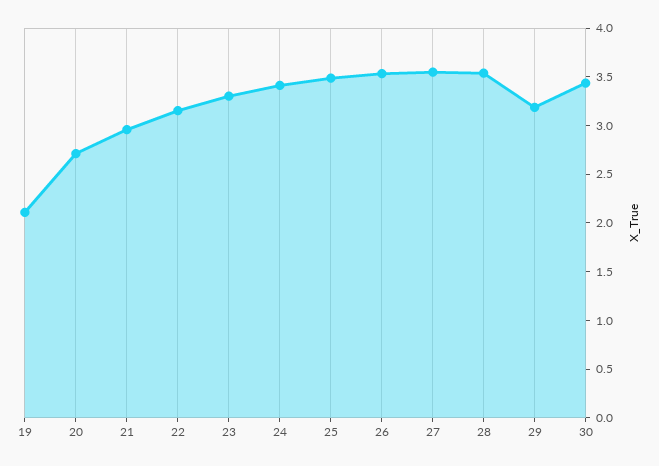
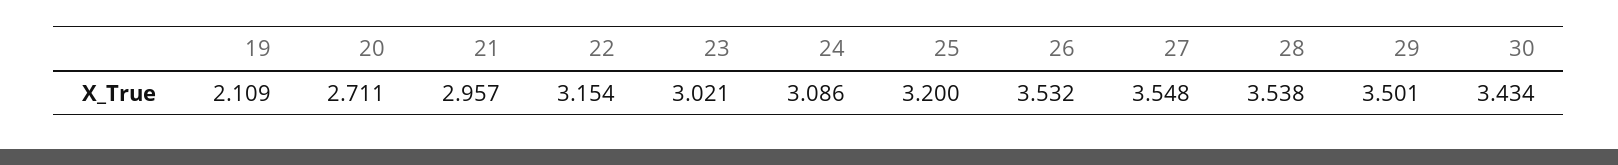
23: 3.3 -> 3.021
24: 3.4 -> 3.086
25: 3.5 -> 3.2
29: 3.2 -> 3.501

